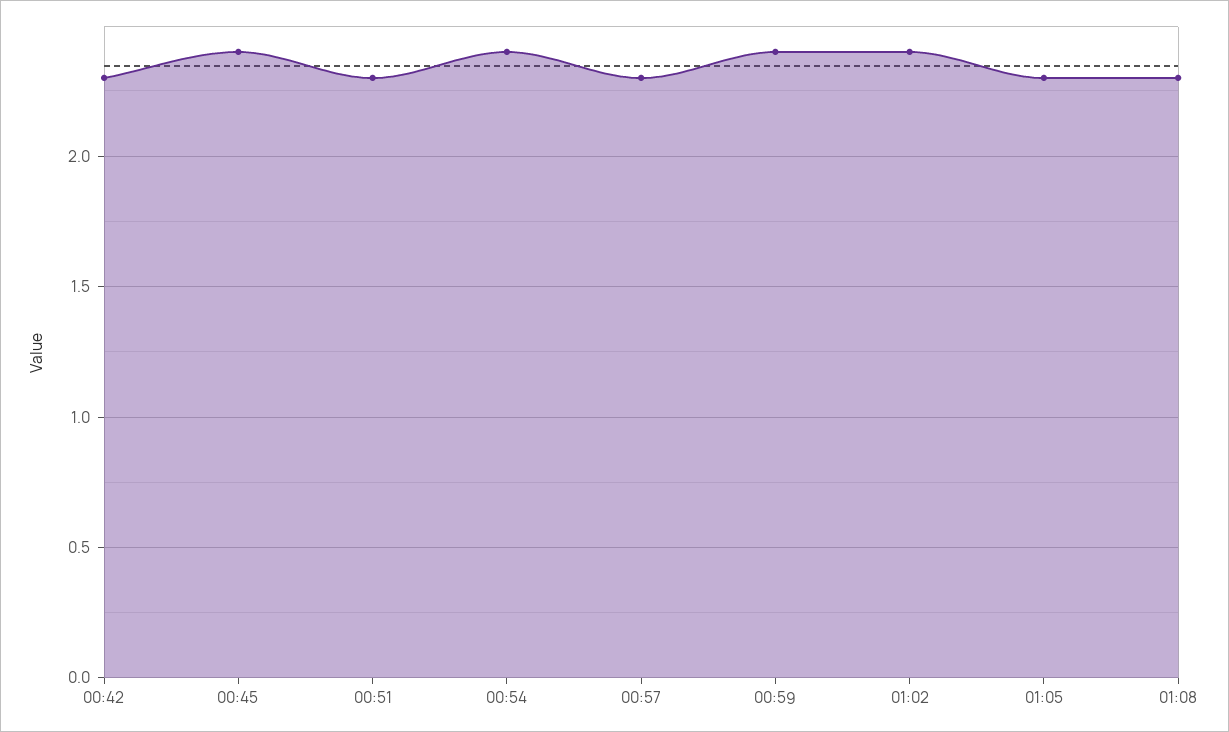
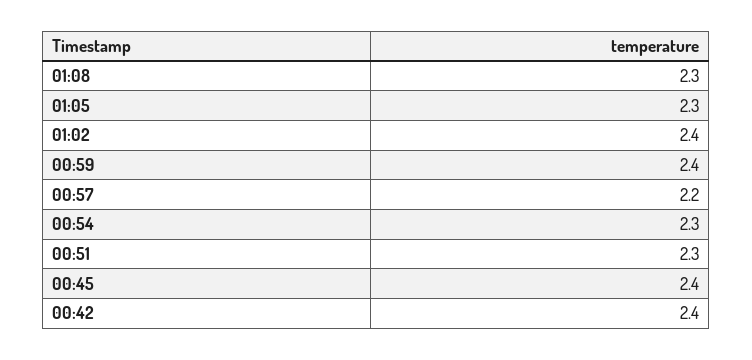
00:42: 2.3 -> 2.4
00:54: 2.4 -> 2.3
00:57: 2.3 -> 2.2

